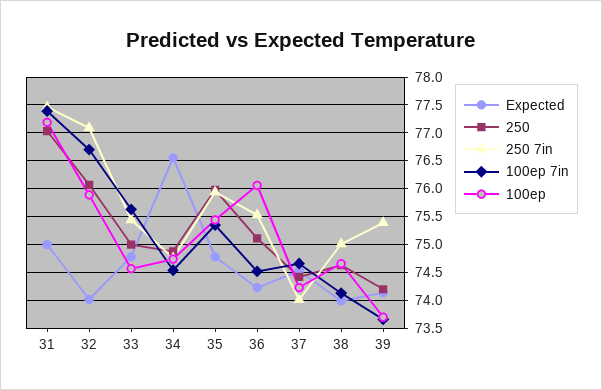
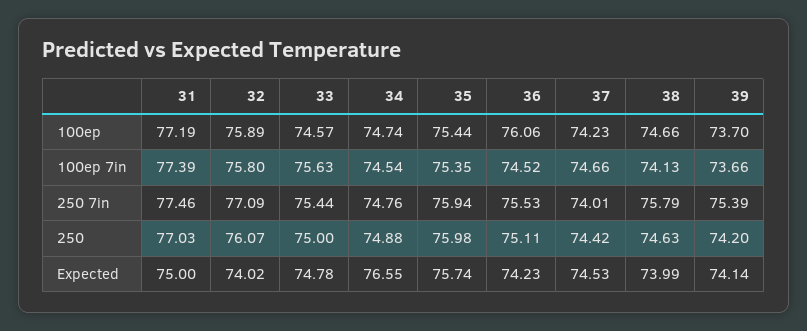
100ep 7in, 32: 76.75 -> 75.8
Expected, 35: 74.75 -> 75.74
250 7in, 38: 75 -> 75.79

